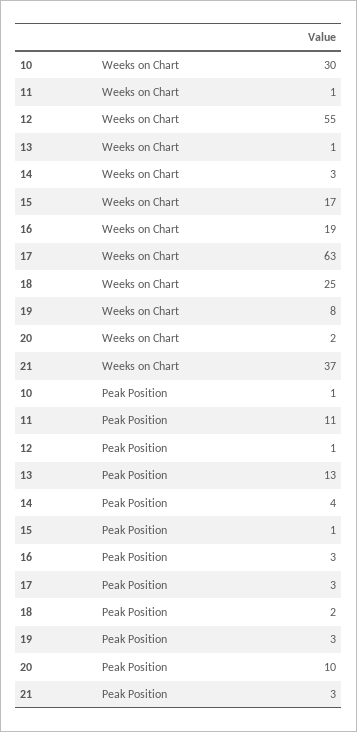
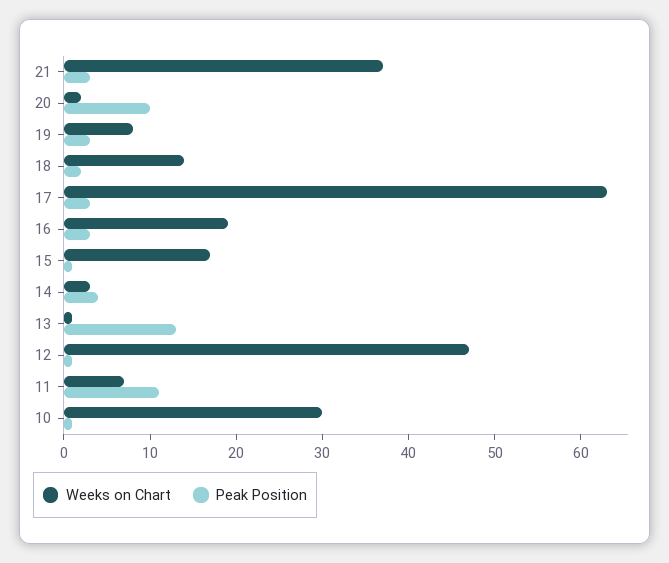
Weeks on Chart, 11: 1 -> 7
Weeks on Chart, 12: 55 -> 47
Weeks on Chart, 18: 25 -> 14

